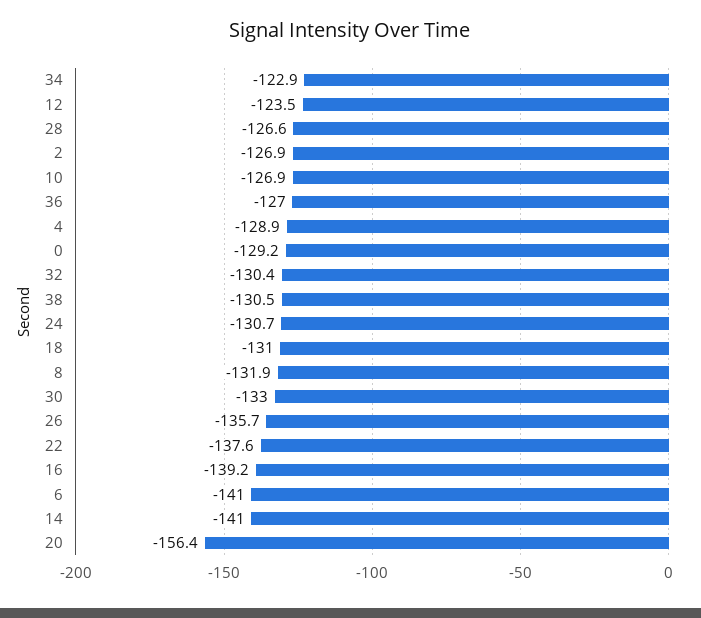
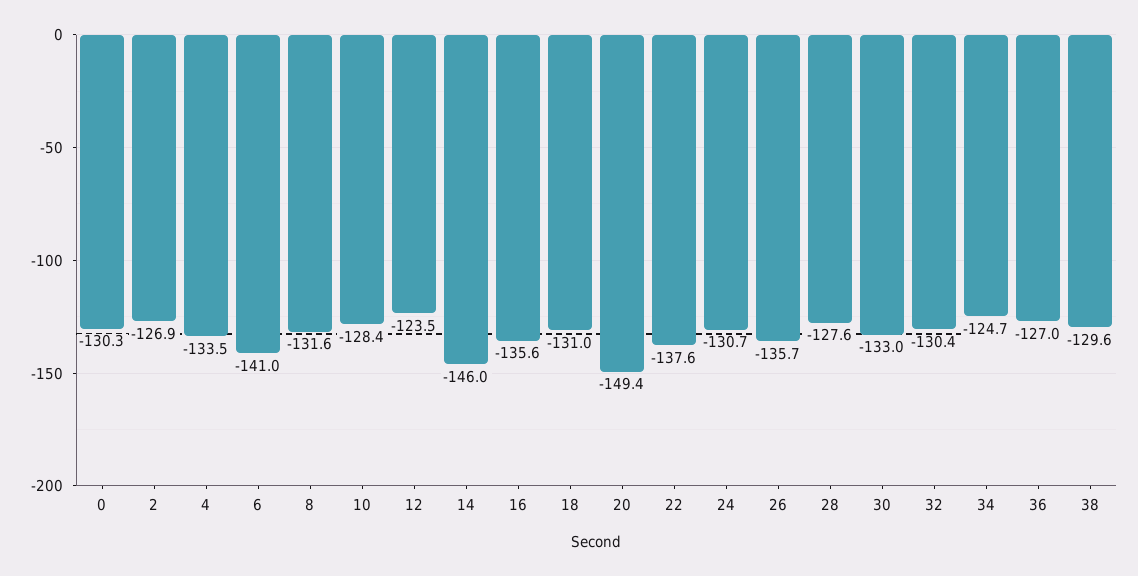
34: -122.9 -> -124.7
28: -126.6 -> -127.6
10: -126.9 -> -128.4
4: -128.9 -> -133.5
0: -129.2 -> -130.3
38: -130.5 -> -129.6
8: -131.9 -> -131.6
16: -139.2 -> -135.6
14: -141 -> -146
20: -156.4 -> -149.4

